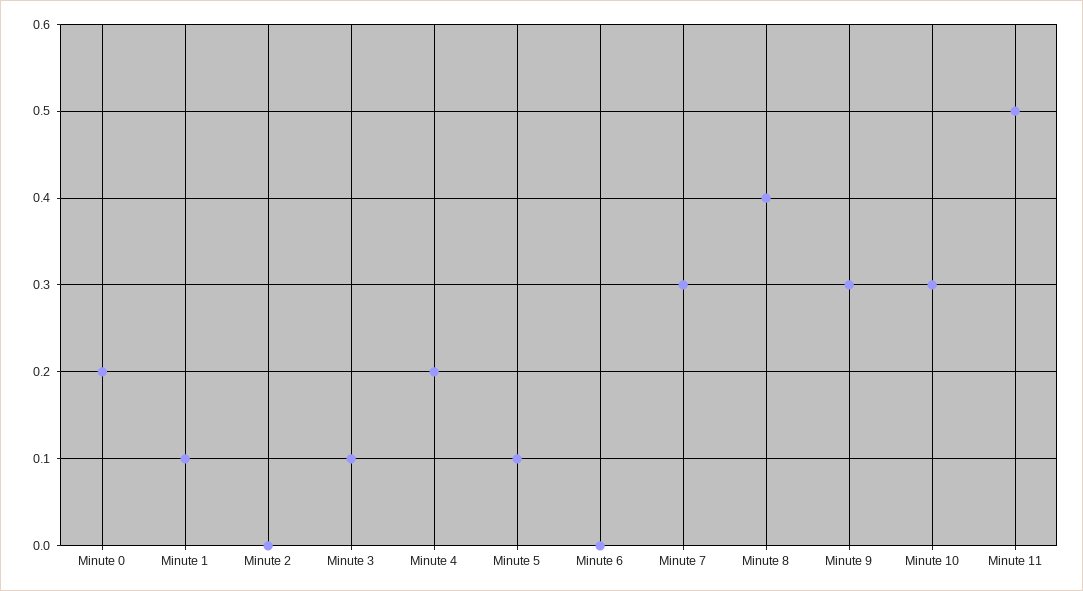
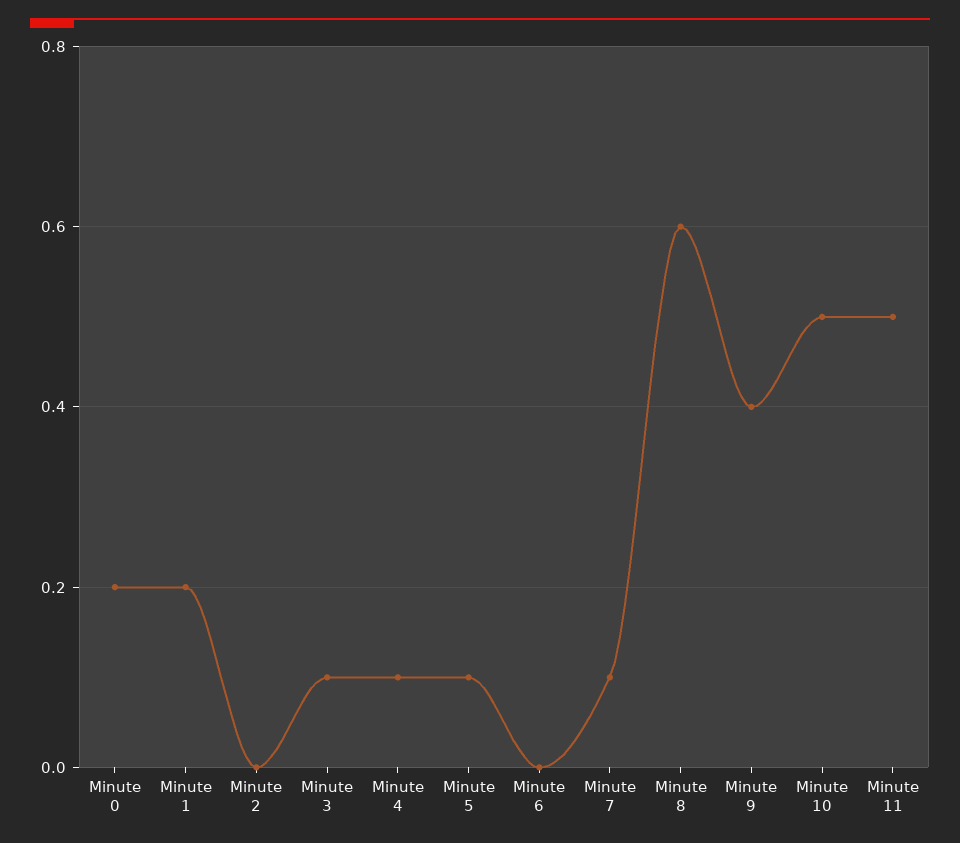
Minute 1: 0.1 -> 0.2
Minute 4: 0.2 -> 0.1
Minute 7: 0.3 -> 0.1
Minute 8: 0.4 -> 0.6
Minute 9: 0.3 -> 0.4
Minute 10: 0.3 -> 0.5

